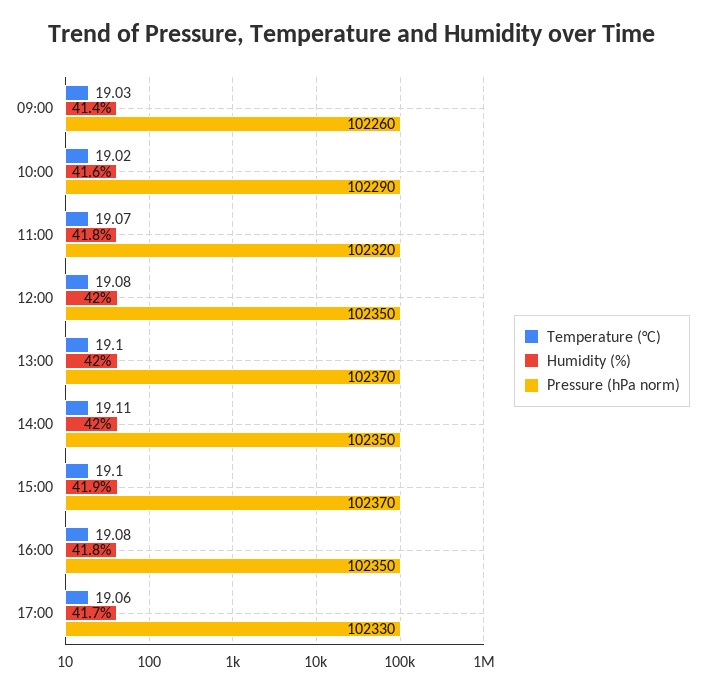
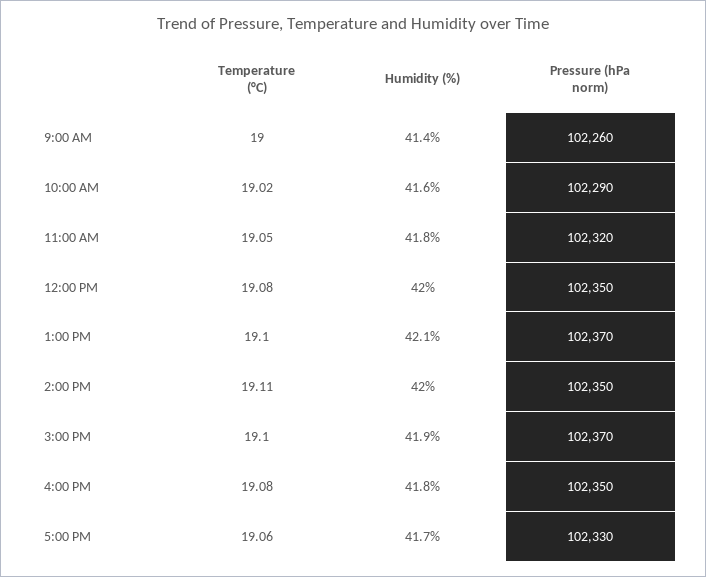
Temperature (°C), 09:00: 19.03 -> 19
Temperature (°C), 11:00: 19.07 -> 19.05
Humidity (%), 13:00: 42 -> 42.1

